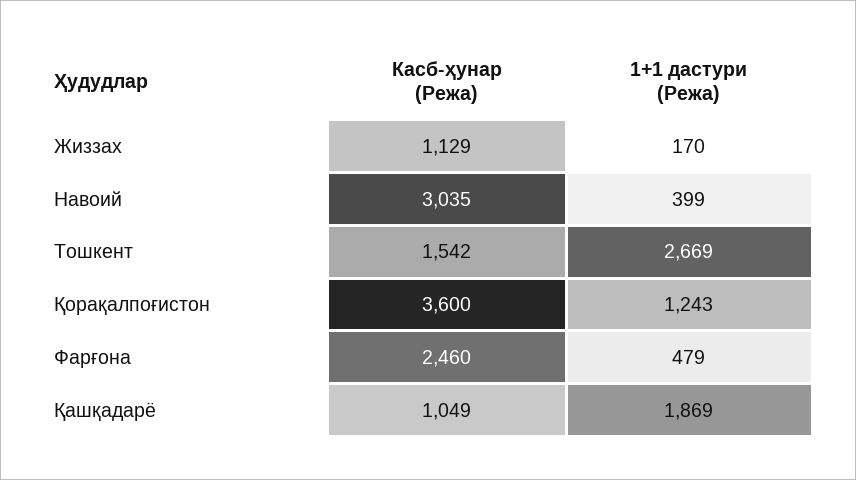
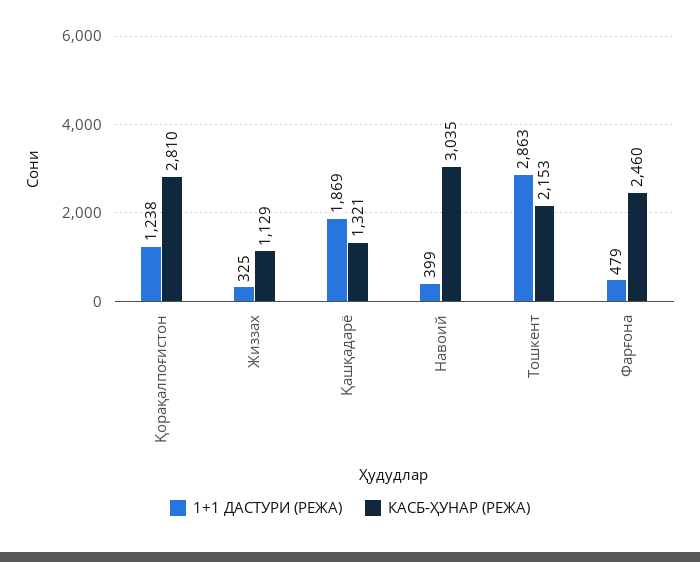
1+1 дастури (Режа), Жиззах: 170 -> 325
Касб-ҳунар (Режа), Тошкент: 1542 -> 2153
1+1 дастури (Режа), Тошкент: 2669 -> 2863
Касб-ҳунар (Режа), Қорақалпоғистон: 3600 -> 2810
1+1 дастури (Режа), Қорақалпоғистон: 1243 -> 1238
Касб-ҳунар (Режа), Қашқадарё: 1049 -> 1321

